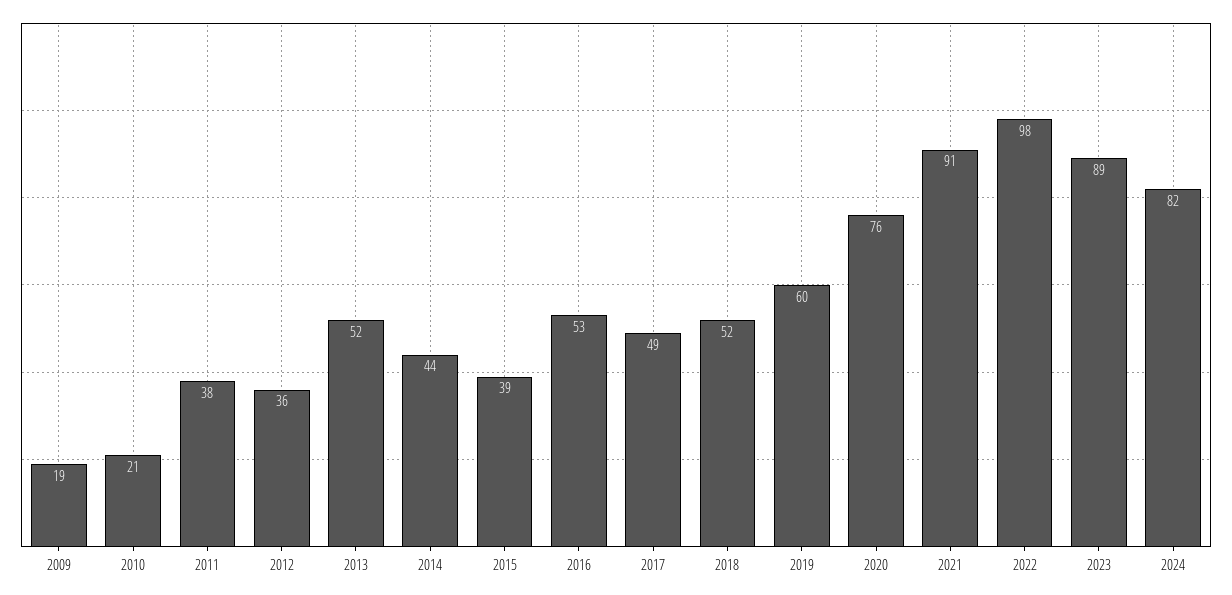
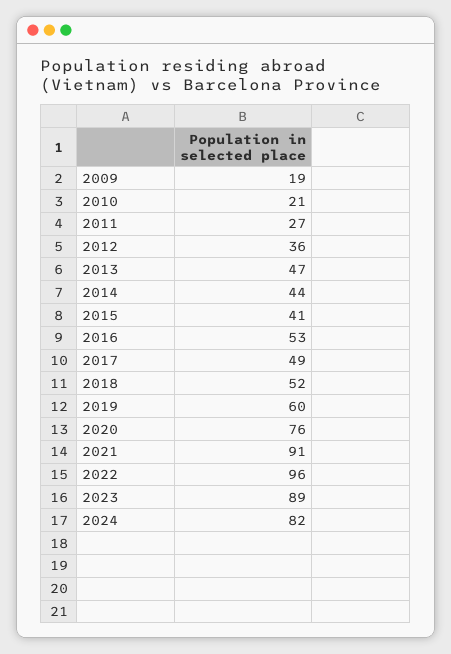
2011: 38 -> 27
2013: 52 -> 47
2015: 39 -> 41
2022: 98 -> 96

